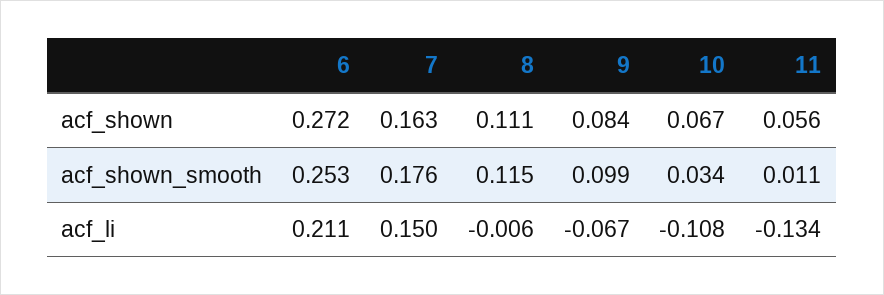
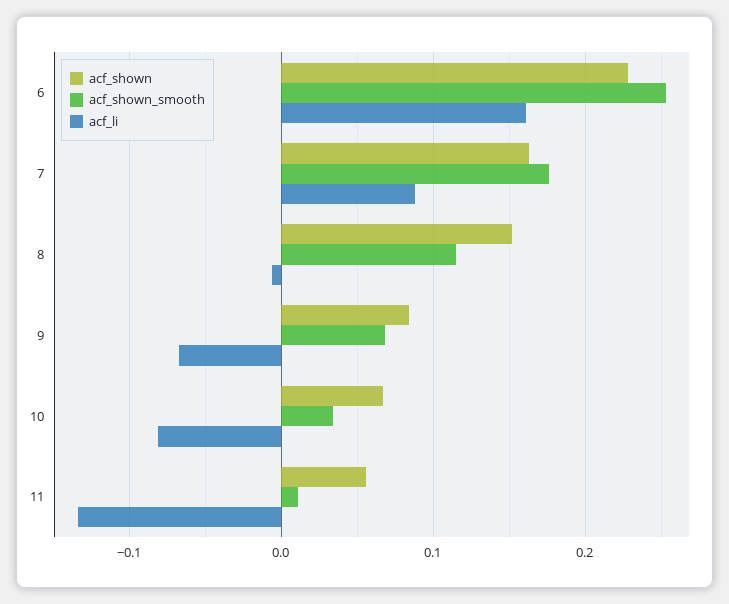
acf_shown, 6: 0.272 -> 0.23
acf_shown, 8: 0.111 -> 0.15
acf_shown_smooth, 9: 0.099 -> 0.07
acf_li, 6: 0.211 -> 0.16
acf_li, 7: 0.15 -> 0.09
acf_li, 10: -0.108 -> -0.08

